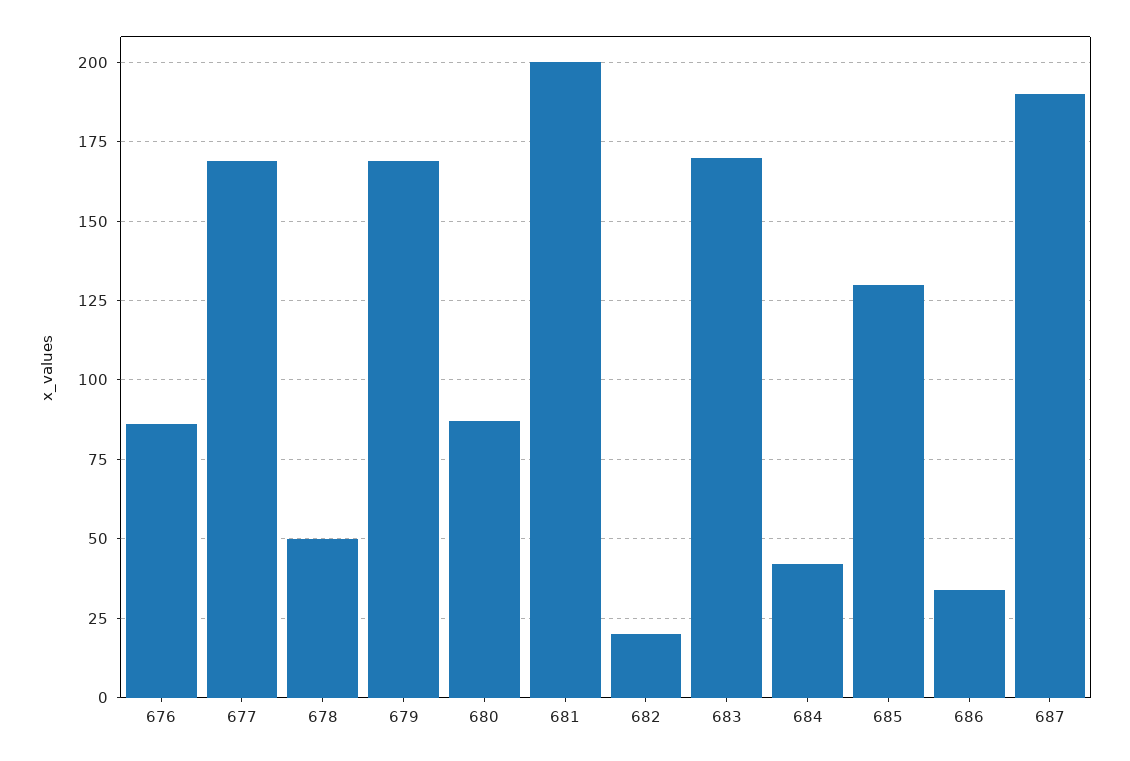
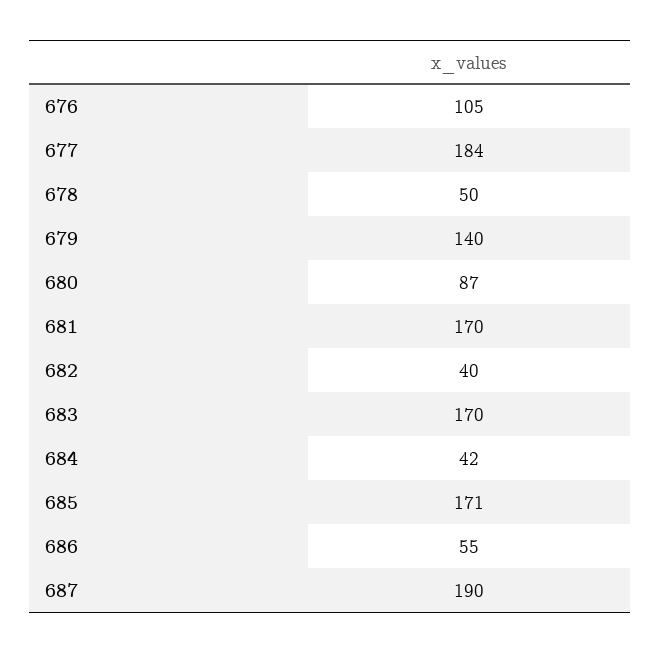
676: 85 -> 105
677: 170 -> 184
679: 170 -> 140
681: 200 -> 170
682: 20 -> 40
685: 130 -> 171
686: 35 -> 55

